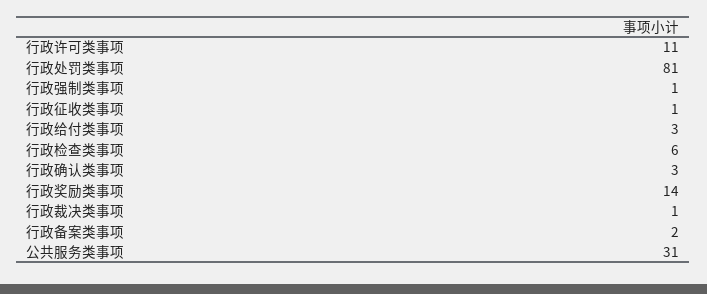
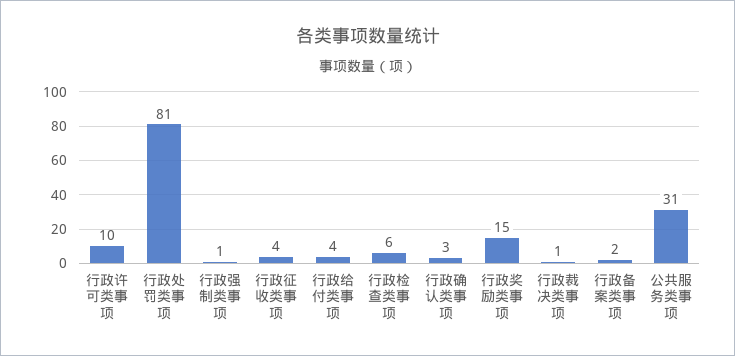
行政许可类事项: 11 -> 10
行政征收类事项: 1 -> 4
行政给付类事项: 3 -> 4
行政奖励类事项: 14 -> 15

